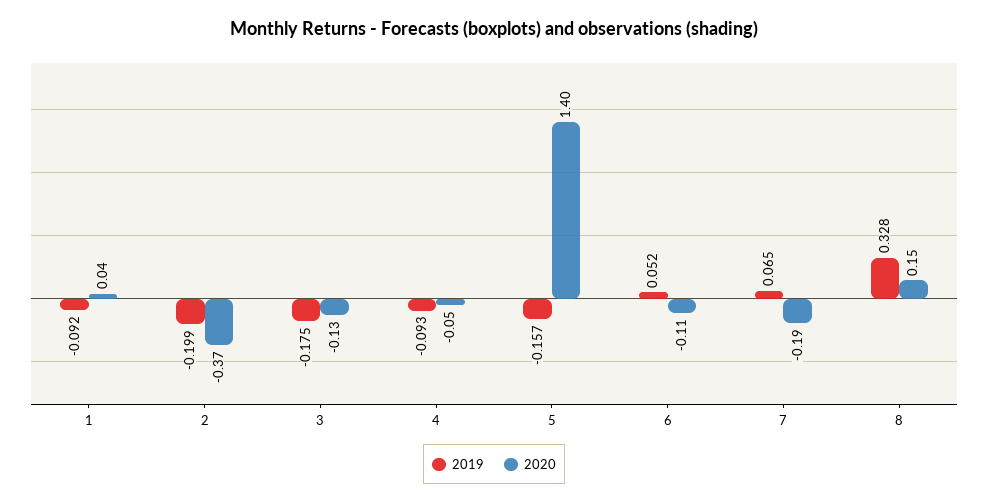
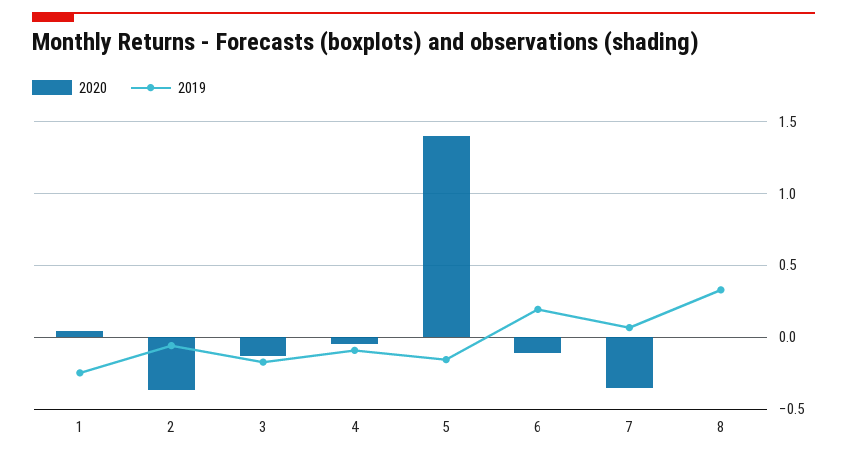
2019, 1: -0.092 -> -0.25
2019, 2: -0.199 -> -0.05
2019, 6: 0.052 -> 0.2
2020, 7: -0.19 -> -0.35
2020, 8: 0.15 -> 0

